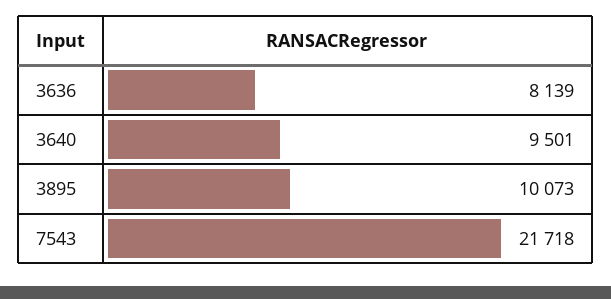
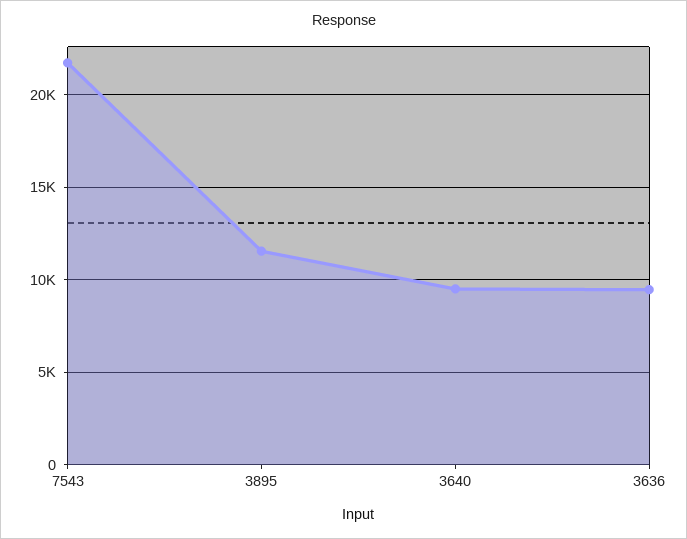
3636: 8139 -> 9500
3895: 10073 -> 11500

